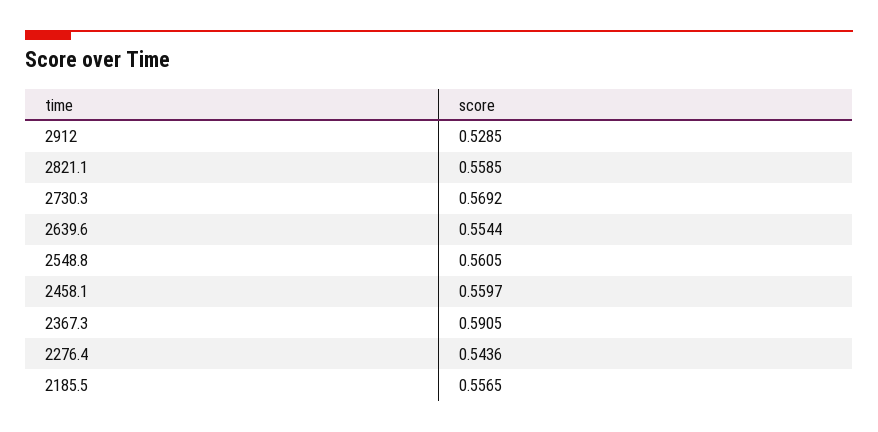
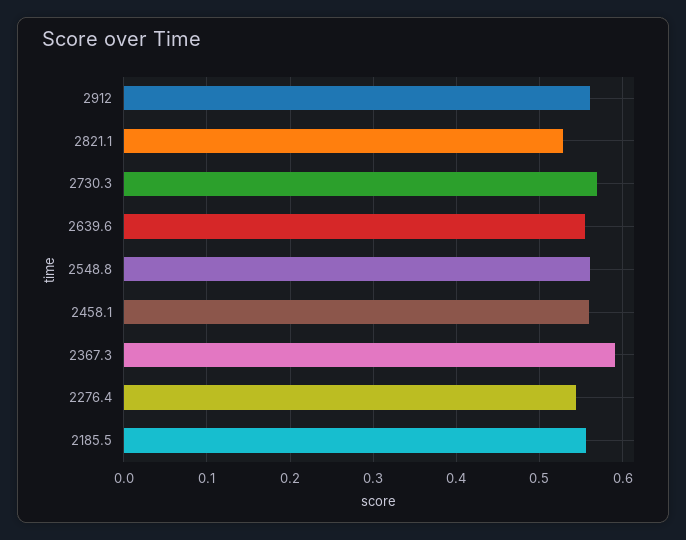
2912: 0.5285 -> 0.56
2821.1: 0.5585 -> 0.53

